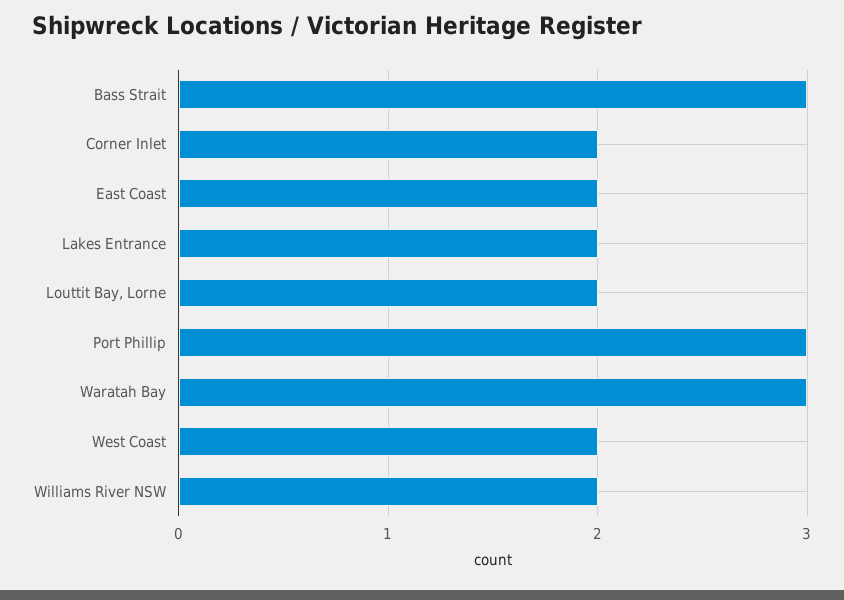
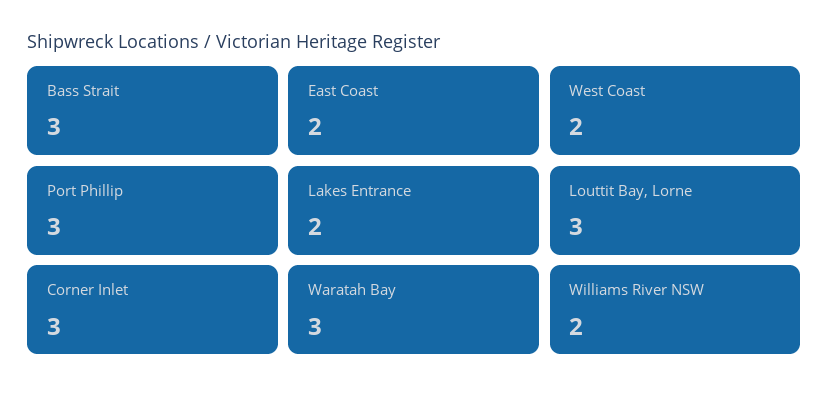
Corner Inlet: 2 -> 3
Louttit Bay, Lorne: 2 -> 3

